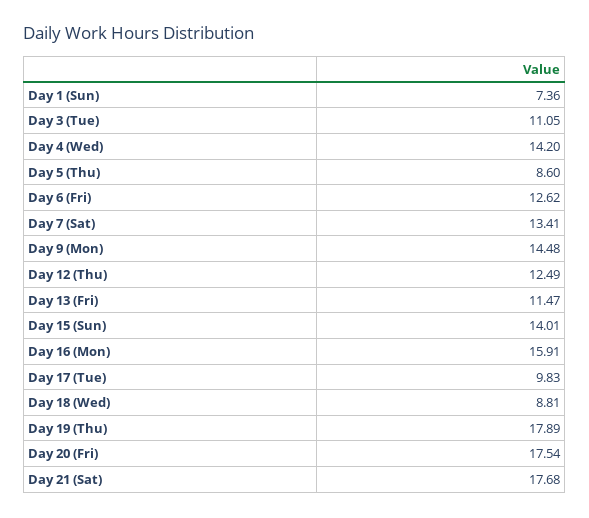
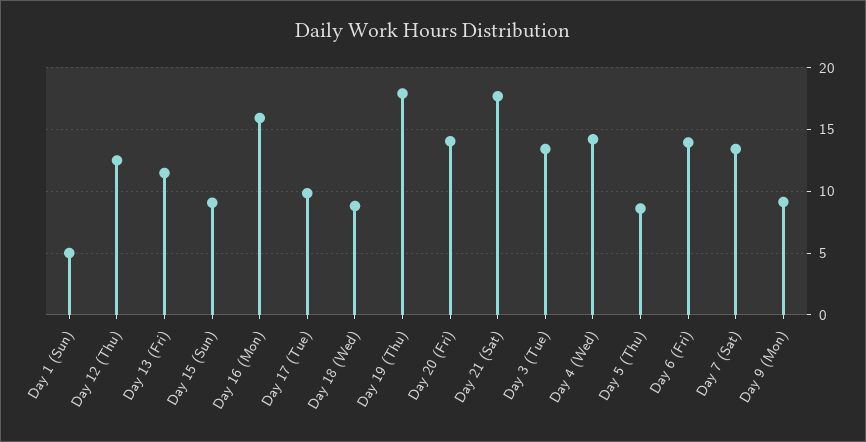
Day 1 (Sun): 7.36 -> 5
Day 3 (Tue): 11.05 -> 13.5
Day 6 (Fri): 12.62 -> 14
Day 9 (Mon): 14.48 -> 9
Day 15 (Sun): 14.01 -> 9
Day 20 (Fri): 17.54 -> 14

